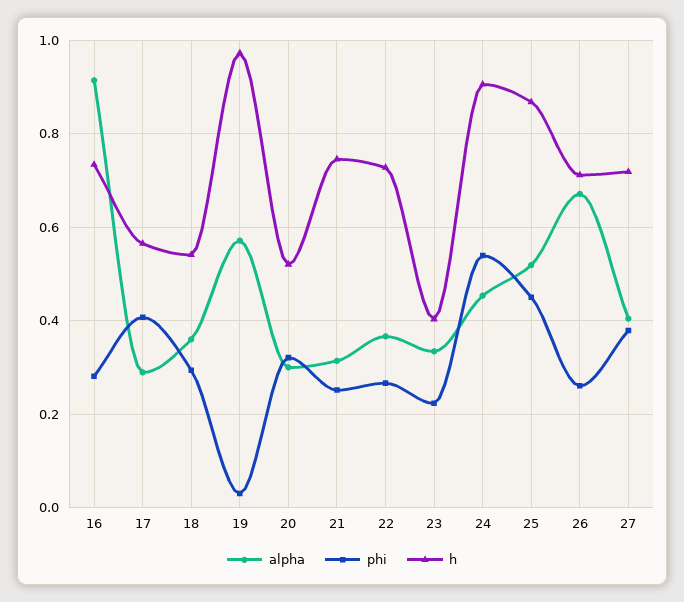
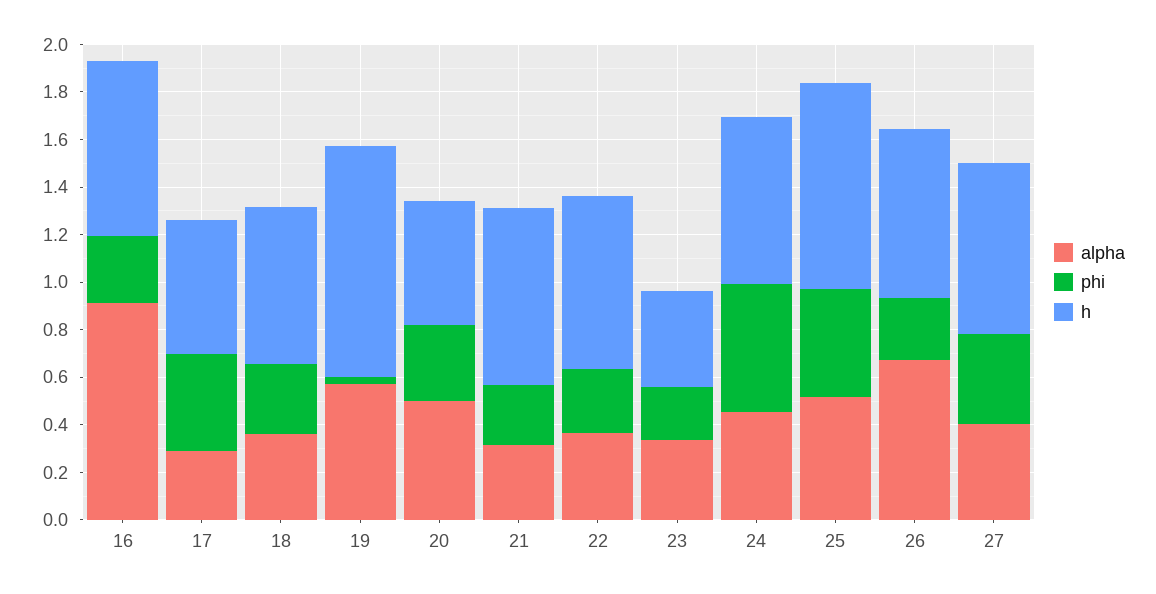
h, 18: 0.54 -> 0.65
alpha, 20: 0.3 -> 0.5
h, 24: 0.9 -> 0.7

